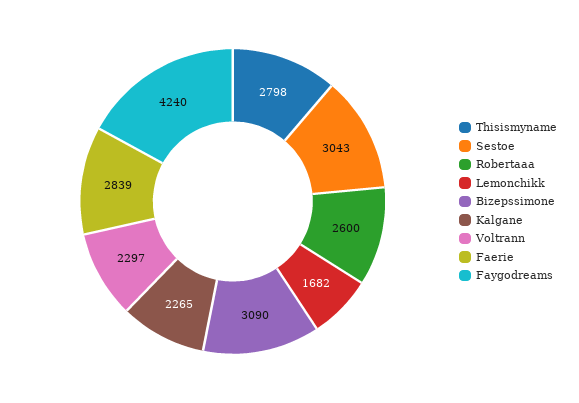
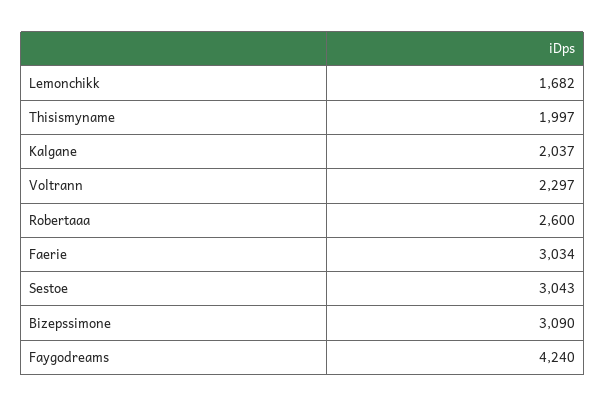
Thisismyname: 2798 -> 1997
Kalgane: 2265 -> 2037
Faerie: 2839 -> 3034

